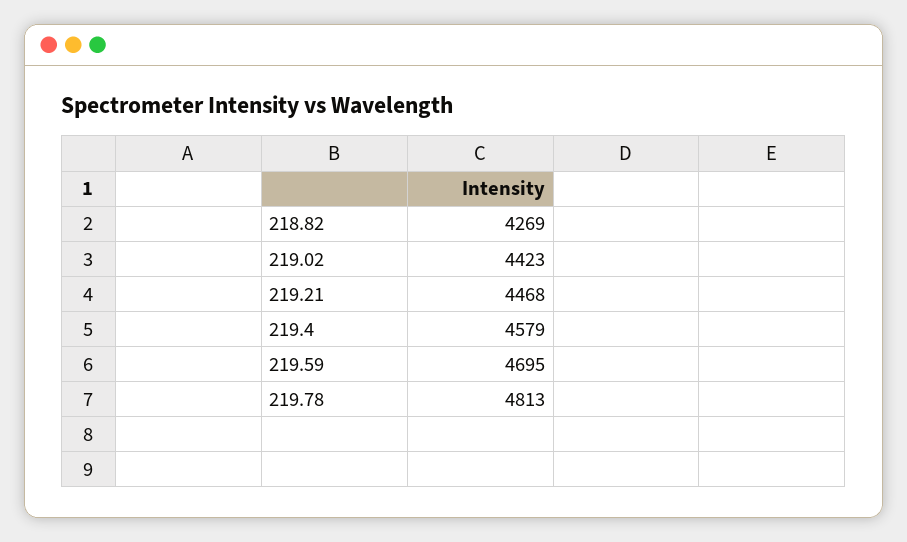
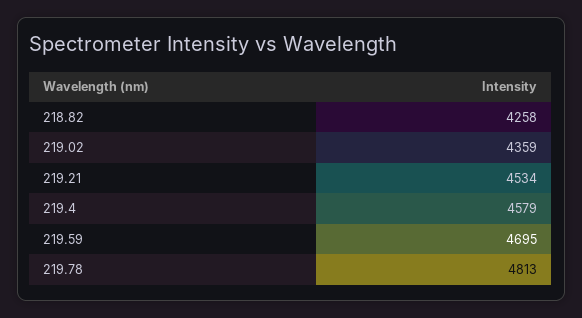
218.82: 4269 -> 4258
219.02: 4423 -> 4359
219.21: 4468 -> 4534

